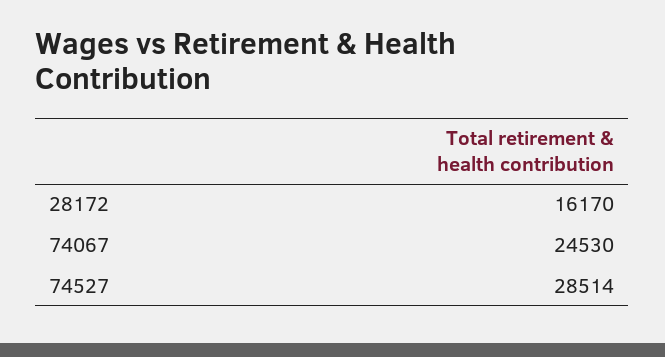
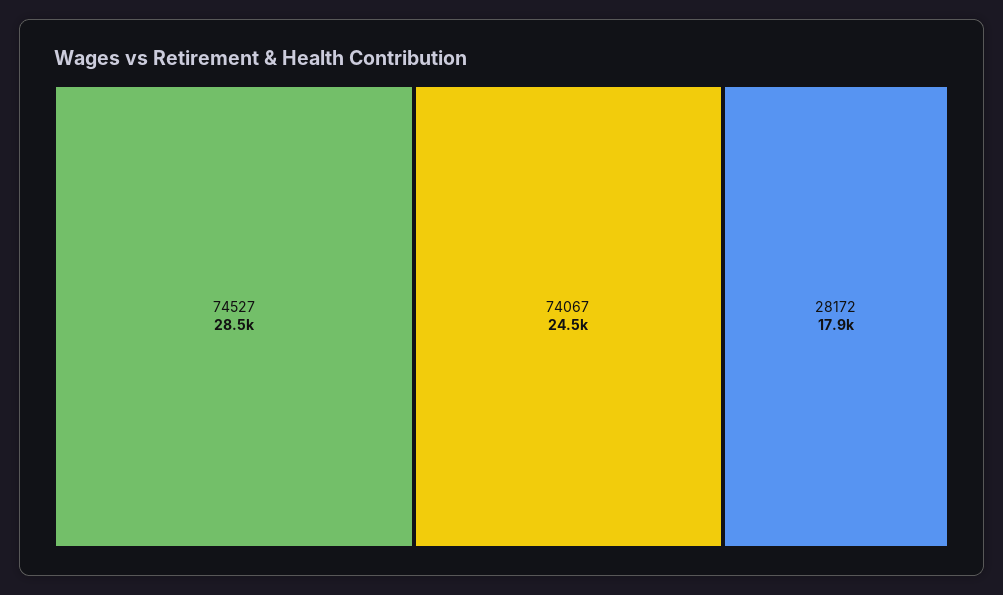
28172: 16170 -> 17900

